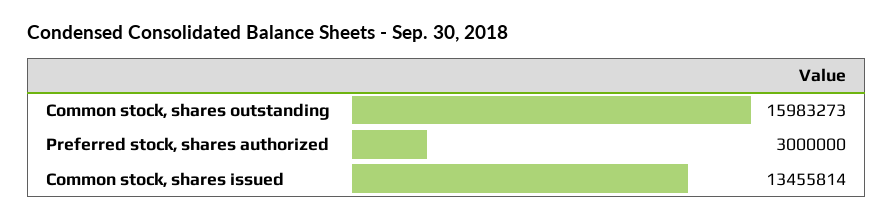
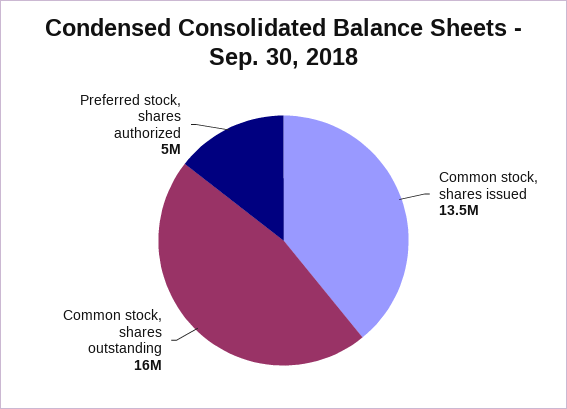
Preferred stock, shares authorized: 3000000 -> 5000000

